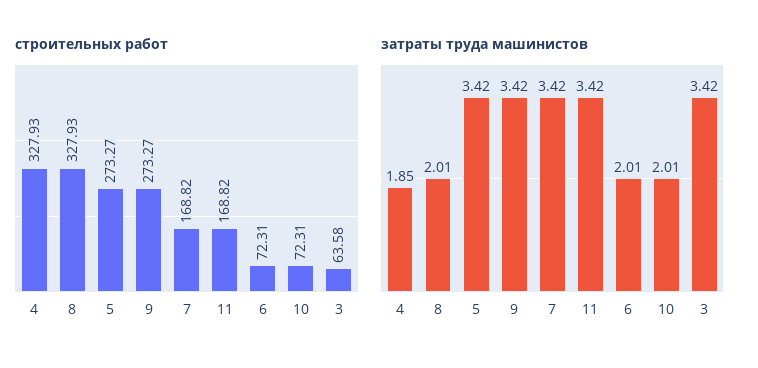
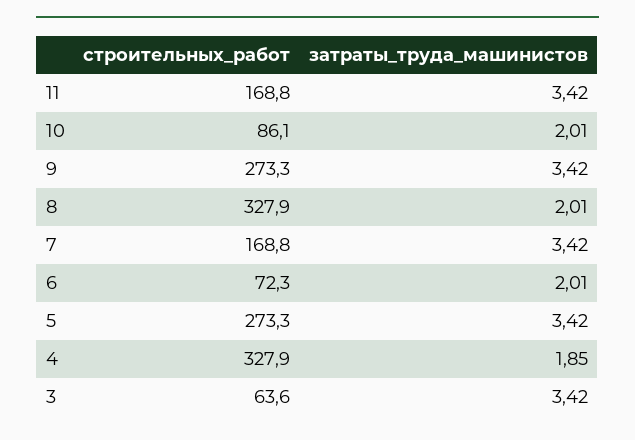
строительных работ, 10: 72.31 -> 86.1

